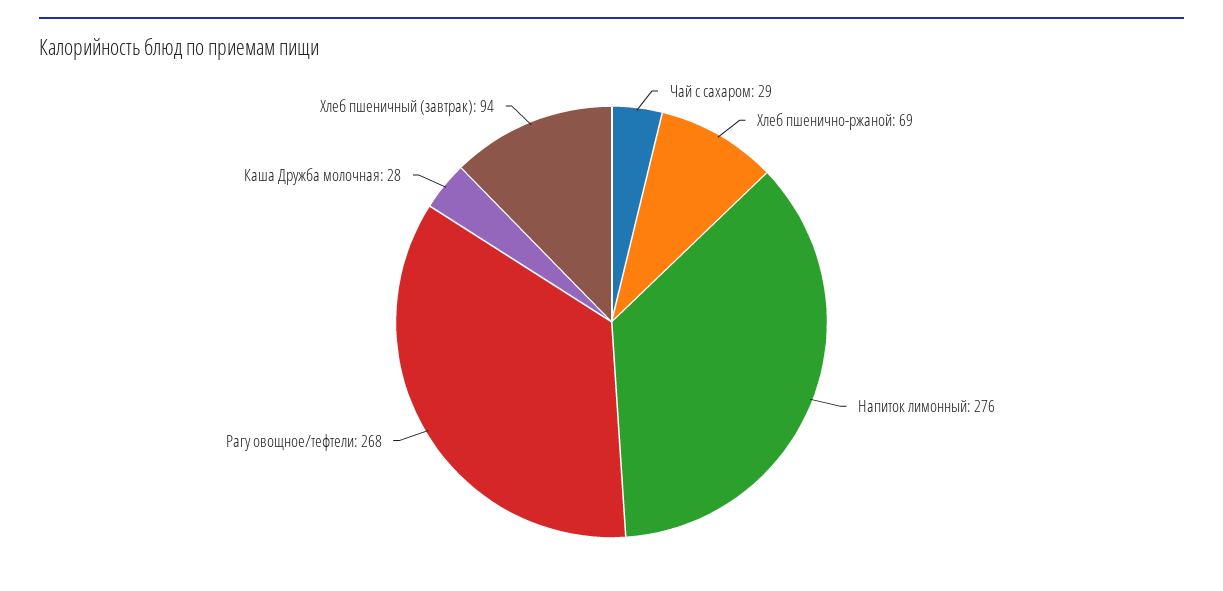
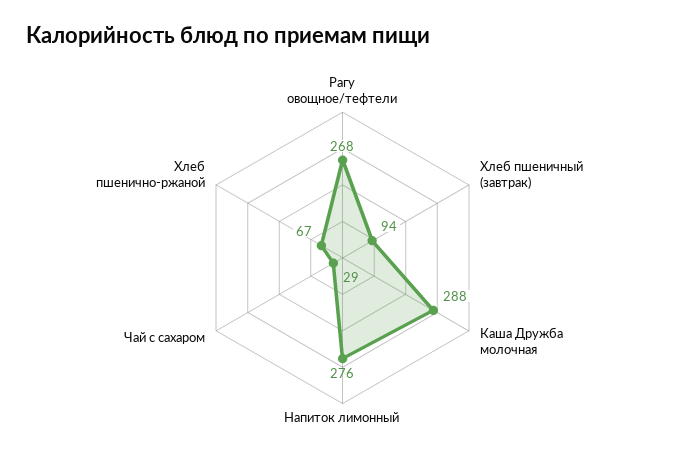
Хлеб пшенично-ржаной: 69 -> 67
Каша Дружба молочная: 28 -> 288

